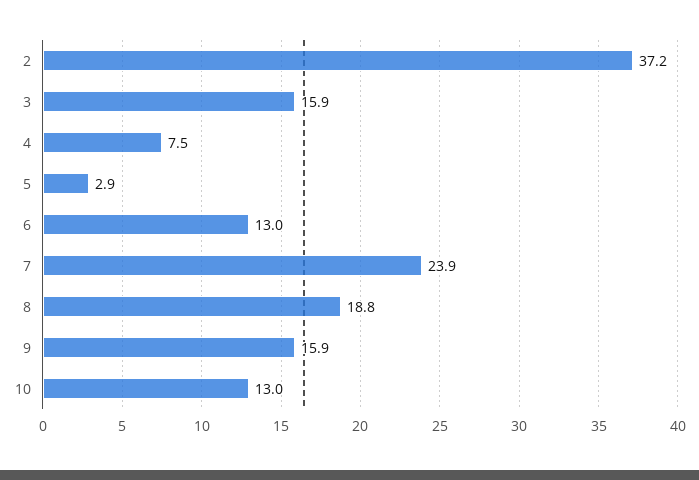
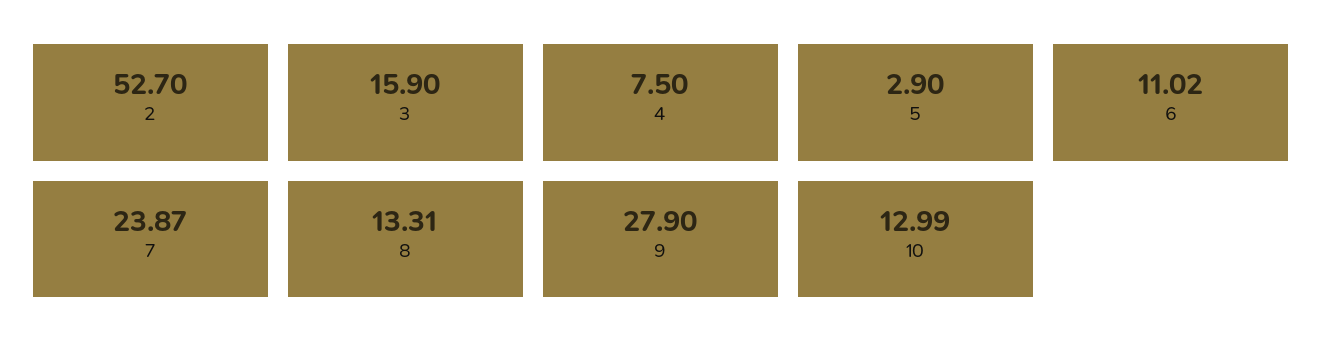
2: 37.2 -> 52.7
6: 13 -> 11.02
8: 18.8 -> 13.31
9: 15.9 -> 27.9

